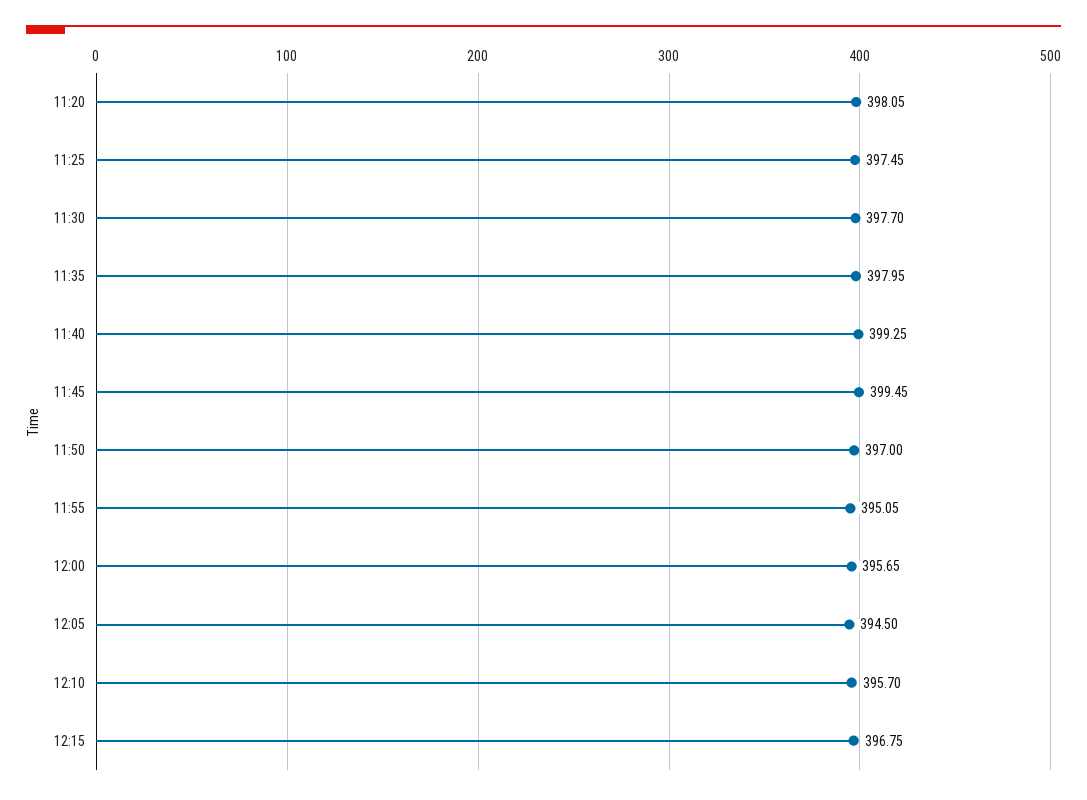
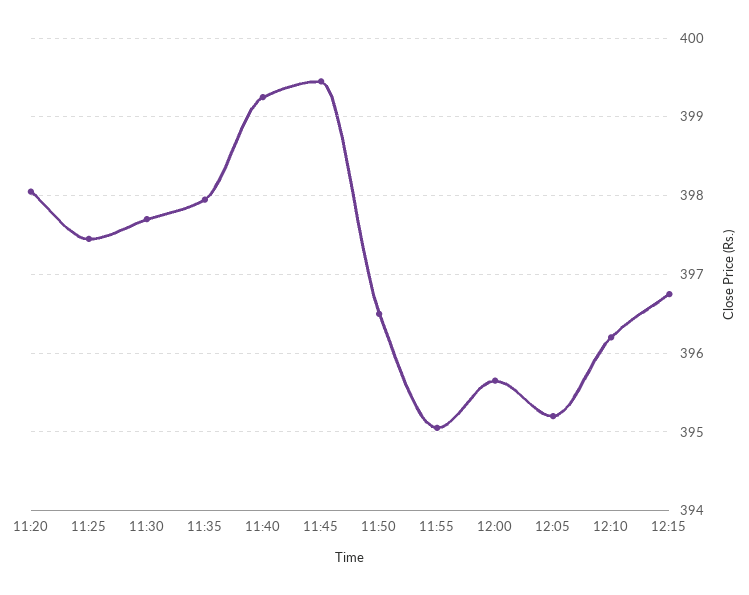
11:50: 397 -> 396.5
12:05: 394.5 -> 395.2
12:10: 395.7 -> 396.2

